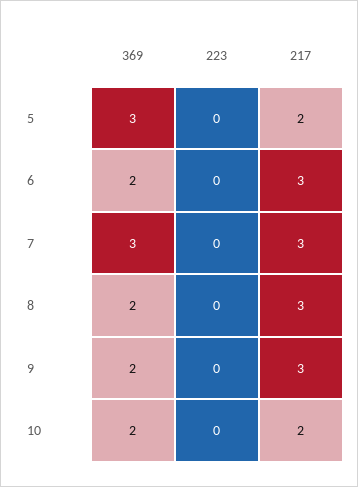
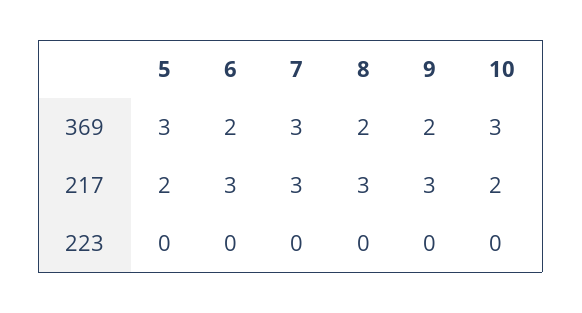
369, 10: 2 -> 3

